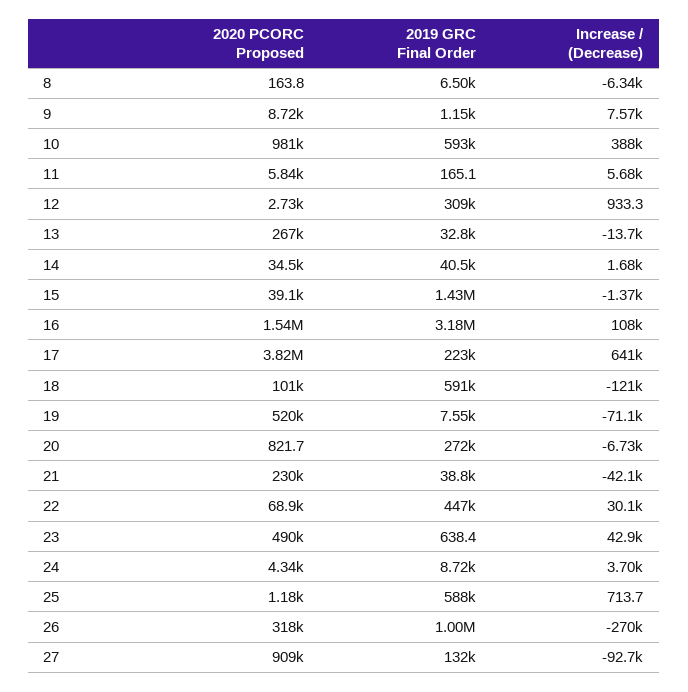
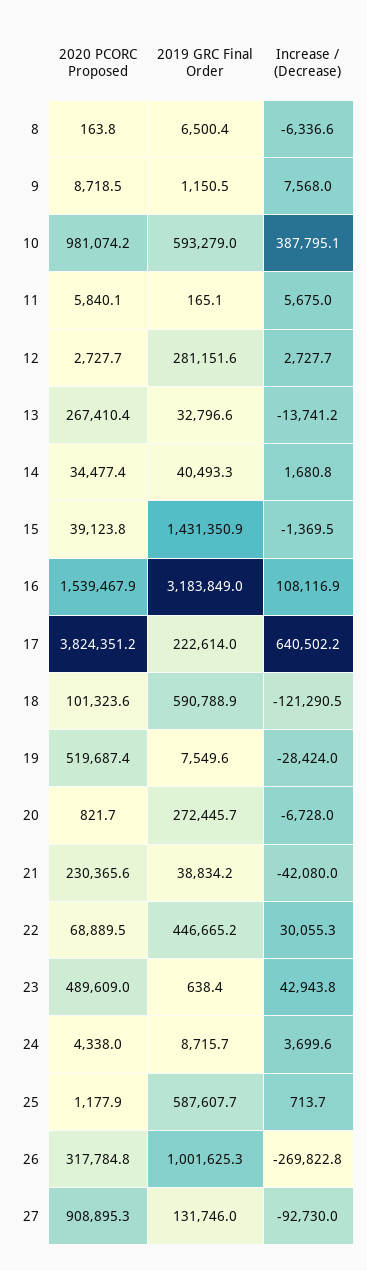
2019 GRC Final Order, 12: 309000 -> 281151.6
Increase / (Decrease), 12: 933.3 -> 2727.7
Increase / (Decrease), 19: -71100 -> -28424

